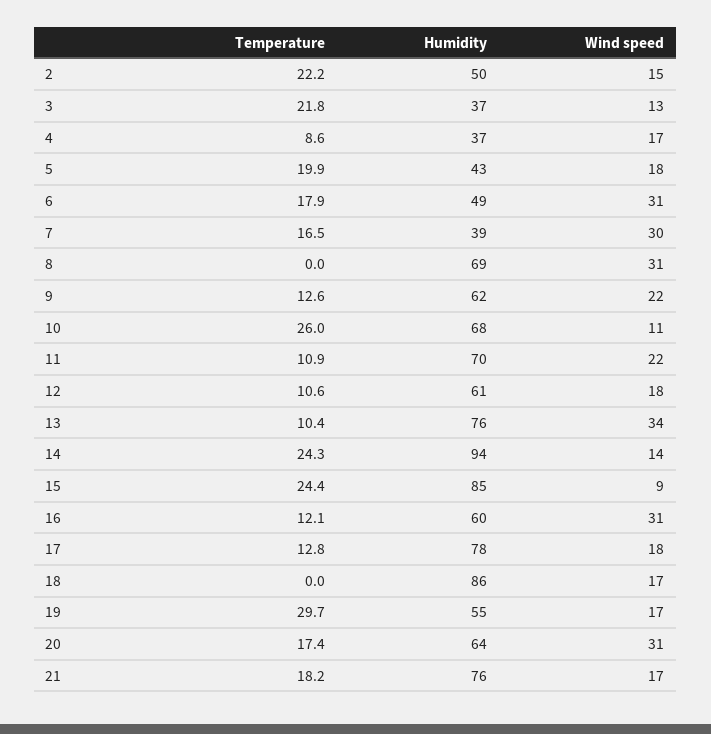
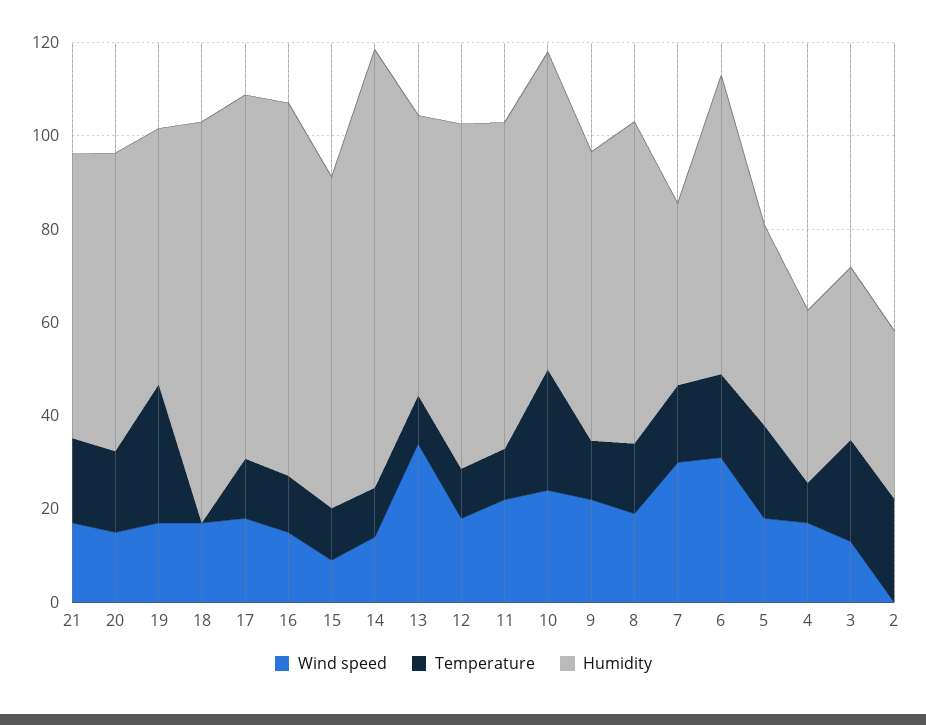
Humidity, 2: 50 -> 35
Wind speed, 2: 15 -> 0
Humidity, 6: 49 -> 65
Temperature, 8: 0 -> 15
Wind speed, 8: 31 -> 20
Wind speed, 10: 11 -> 25
Humidity, 12: 61 -> 75
Humidity, 13: 76 -> 60
Temperature, 14: 24.3 -> 10
Temperature, 15: 24.4 -> 10
Humidity, 15: 85 -> 70
Humidity, 16: 60 -> 80
Wind speed, 16: 31 -> 15
Wind speed, 20: 31 -> 15
Humidity, 21: 76 -> 60

